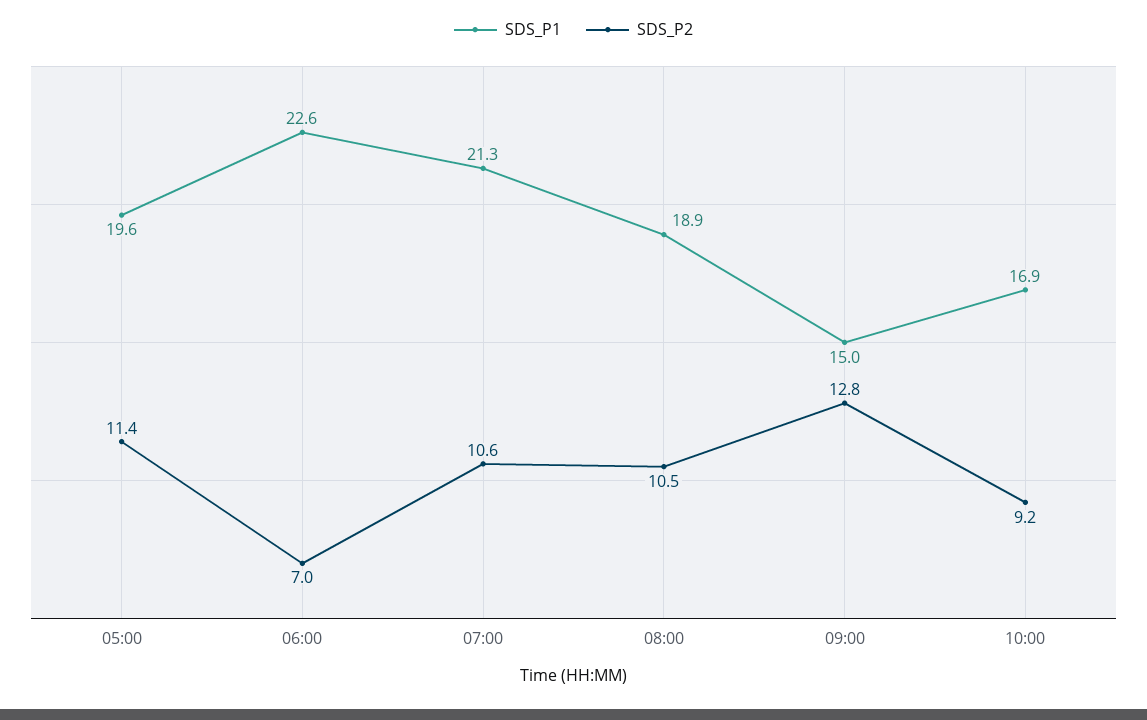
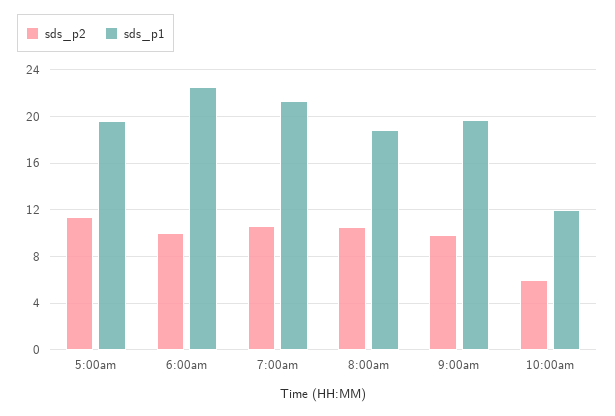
SDS_P2, 06:00: 7 -> 10
SDS_P1, 09:00: 15 -> 20
SDS_P2, 09:00: 12.8 -> 10
SDS_P1, 10:00: 16.9 -> 12
SDS_P2, 10:00: 9.2 -> 6

